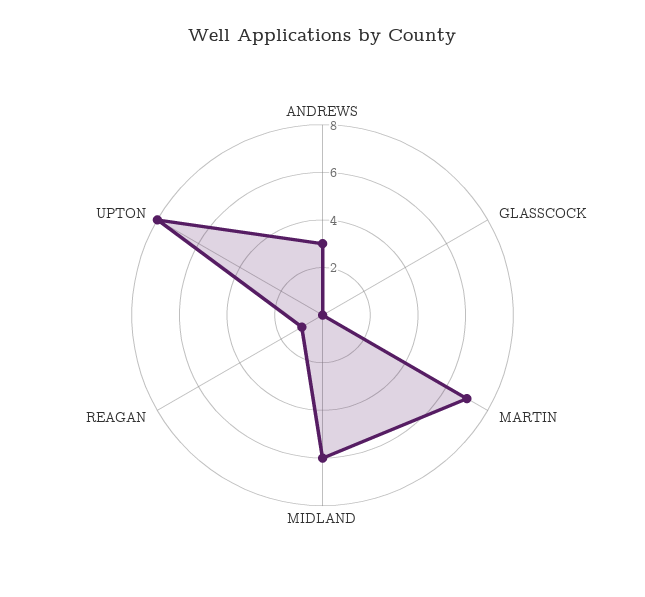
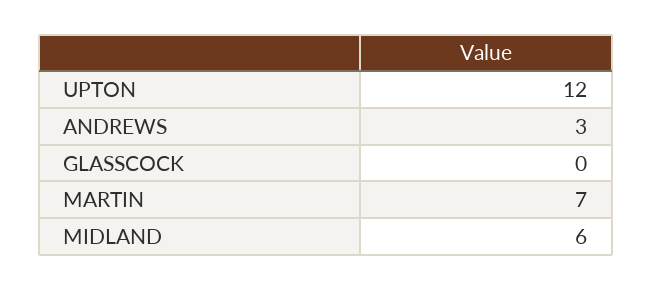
REAGAN: 1 -> none
UPTON: 8 -> 12

